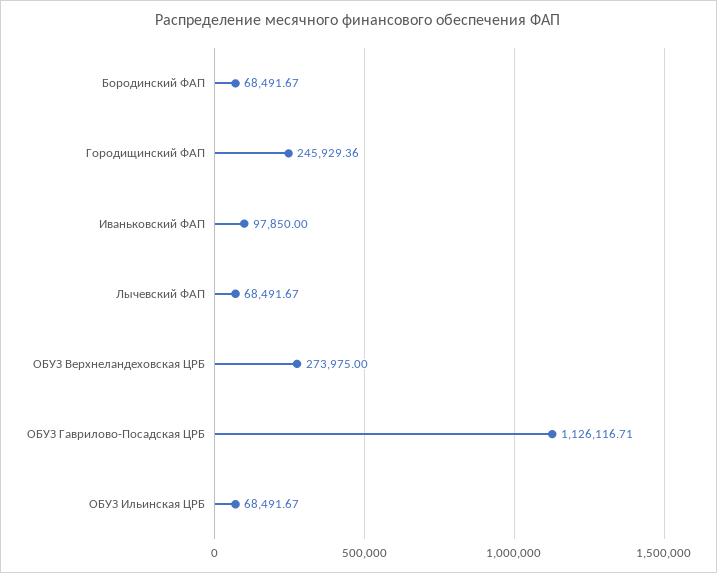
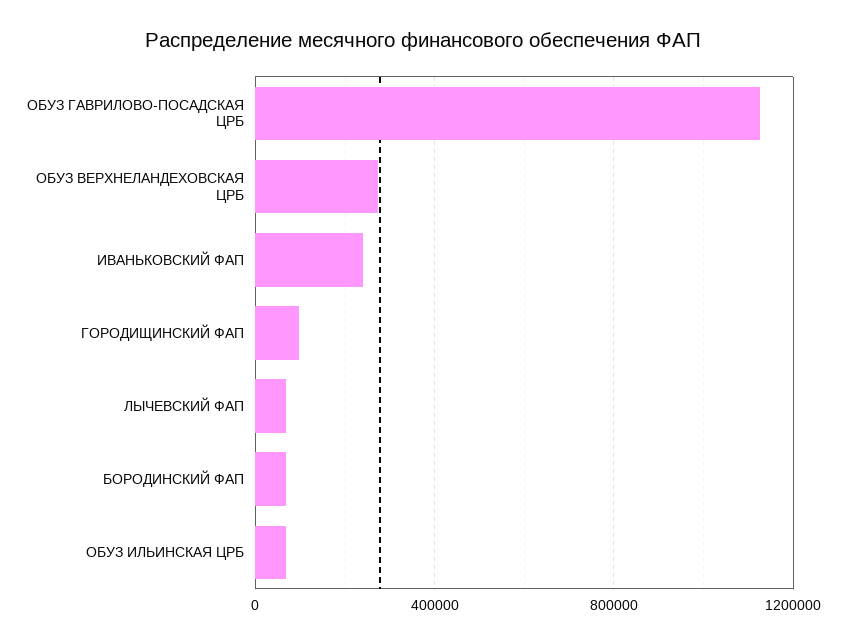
Городищинский ФАП: 245929.36 -> 100000
Иваньковский ФАП: 97850 -> 250000

